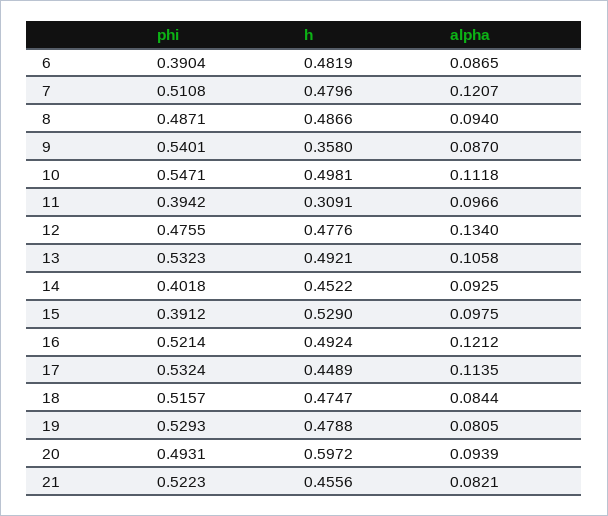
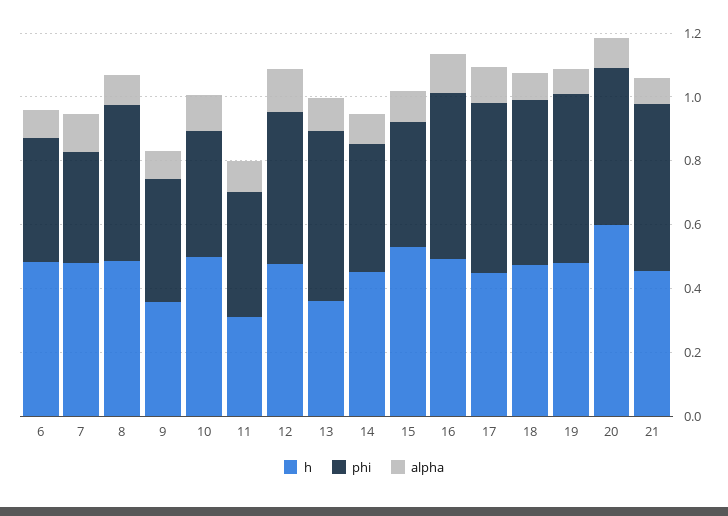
phi, 7: 0.5108 -> 0.35
phi, 9: 0.5401 -> 0.4
phi, 10: 0.5471 -> 0.4
h, 13: 0.4921 -> 0.35

